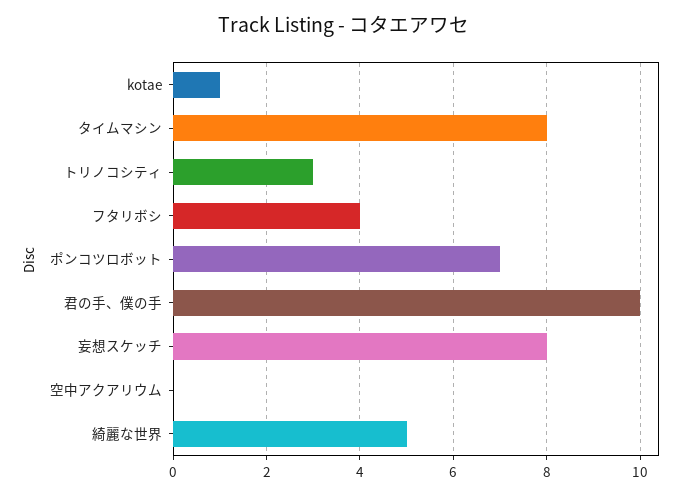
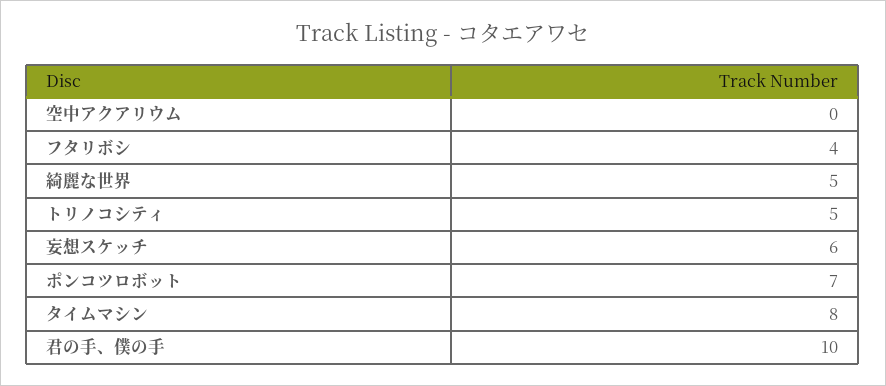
kotae: 1 -> none
トリノコシティ: 3 -> 5
妄想スケッチ: 8 -> 6

